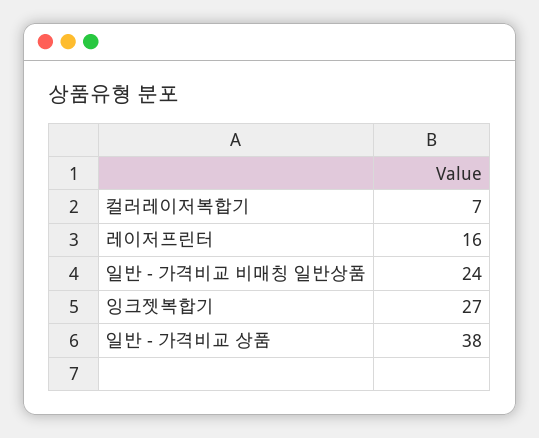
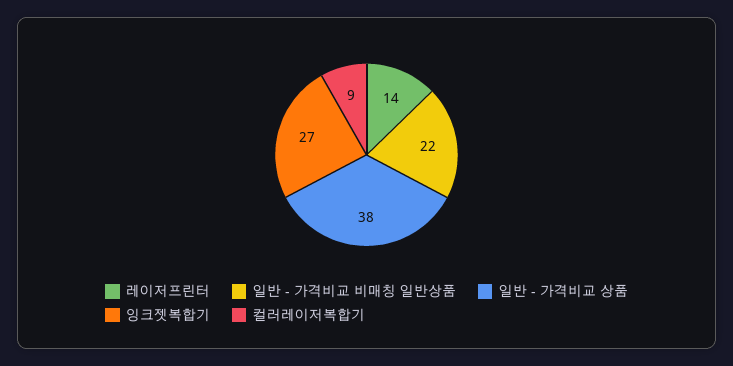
컬러레이저복합기: 7 -> 9
레이저프린터: 16 -> 14
일반 - 가격비교 비매칭 일반상품: 24 -> 22

